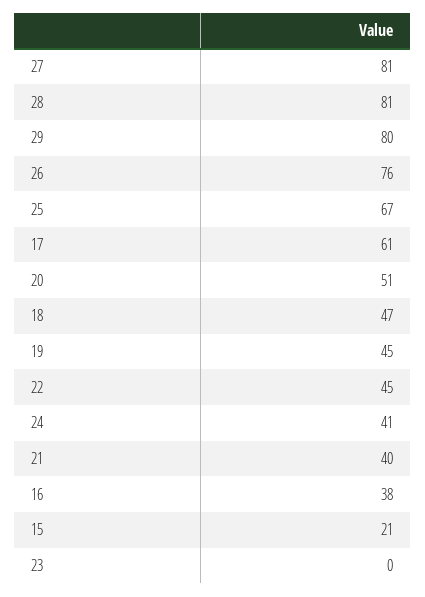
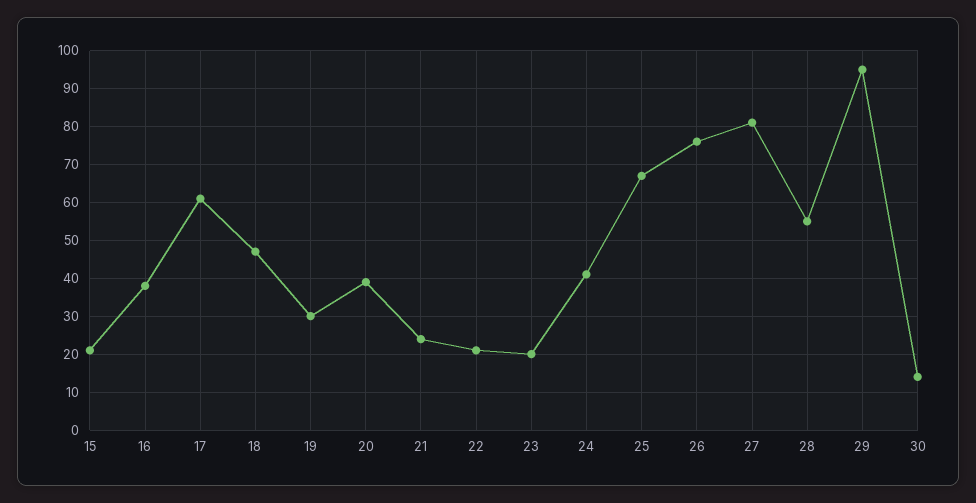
28: 81 -> 55
29: 80 -> 95
20: 51 -> 40
19: 45 -> 30
22: 45 -> 20
21: 40 -> 25
23: 0 -> 20
30: none -> 15

